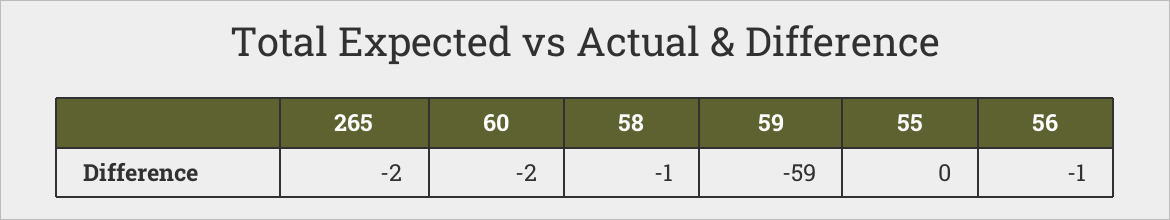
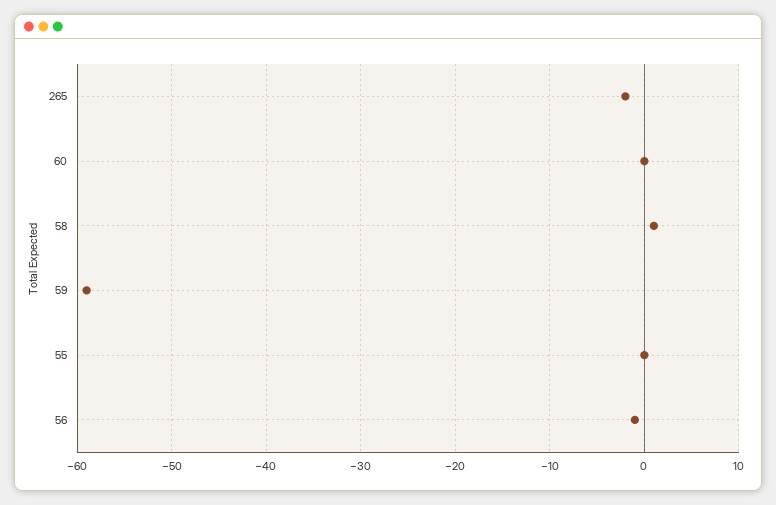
60: -2 -> 0
58: -1 -> 1

